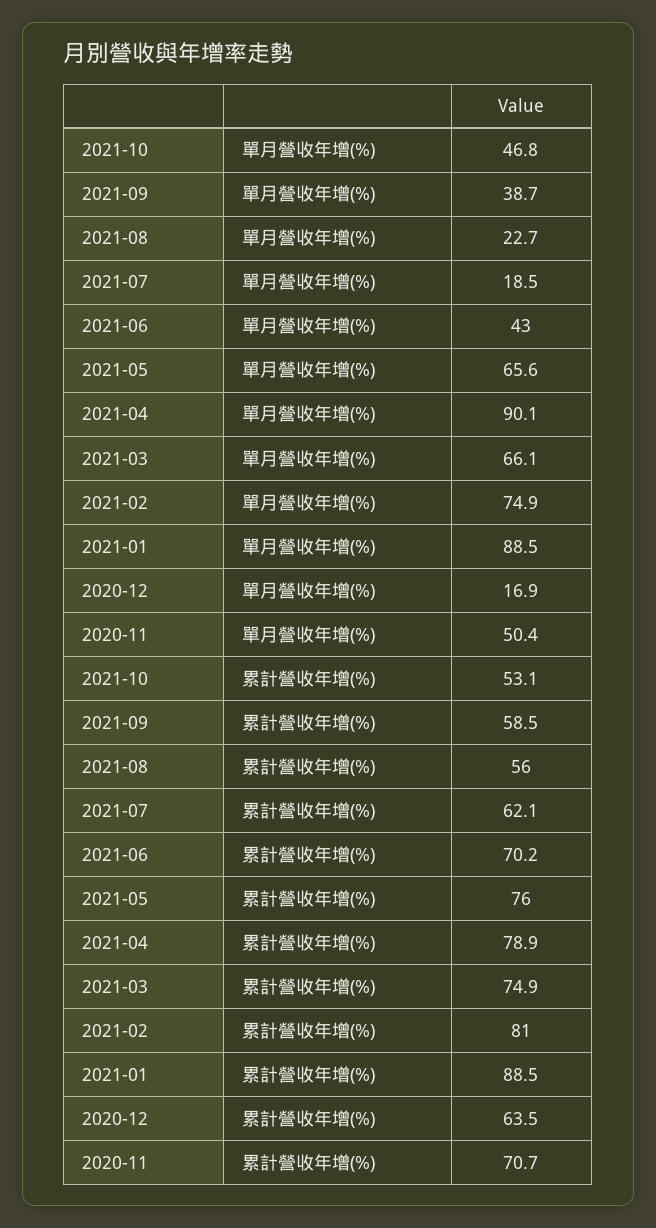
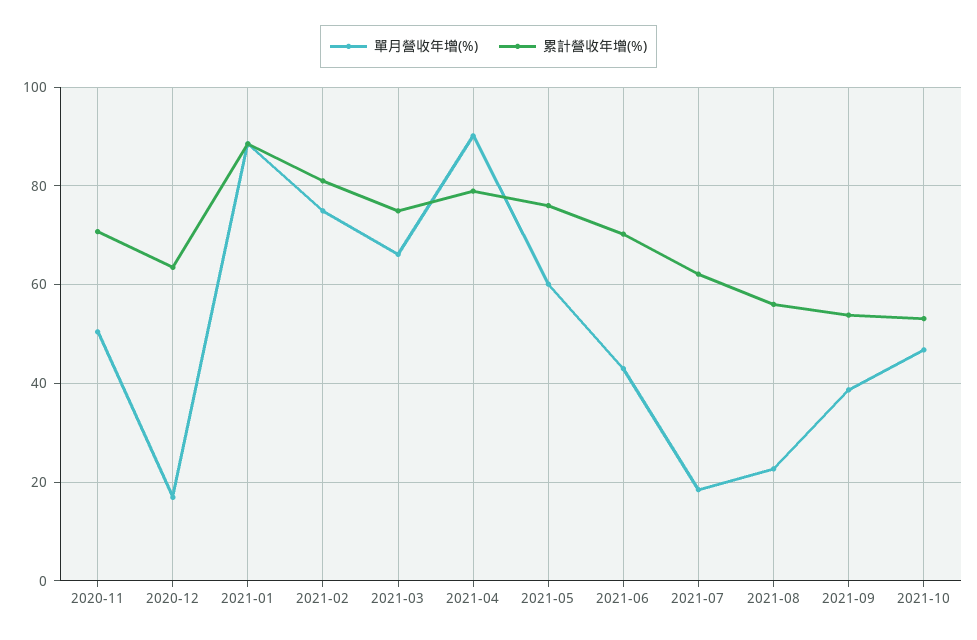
單月營收年增(%), 2021-05: 65.6 -> 60
累計營收年增(%), 2021-09: 58.5 -> 54

